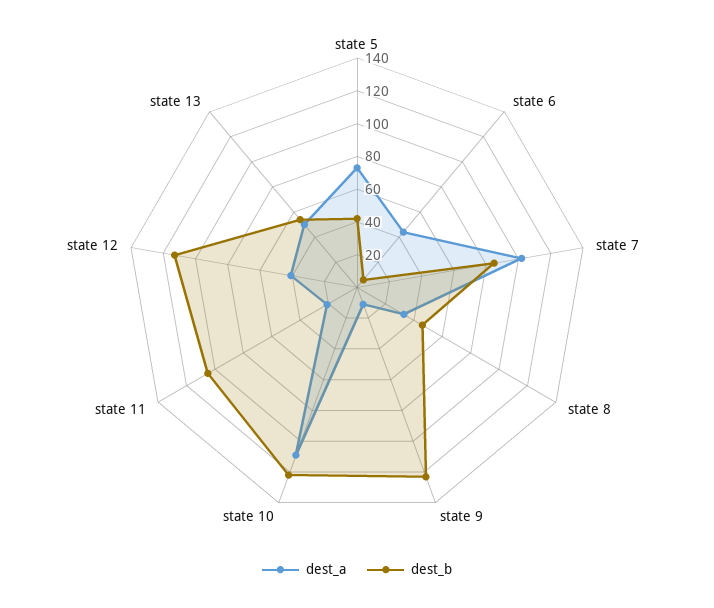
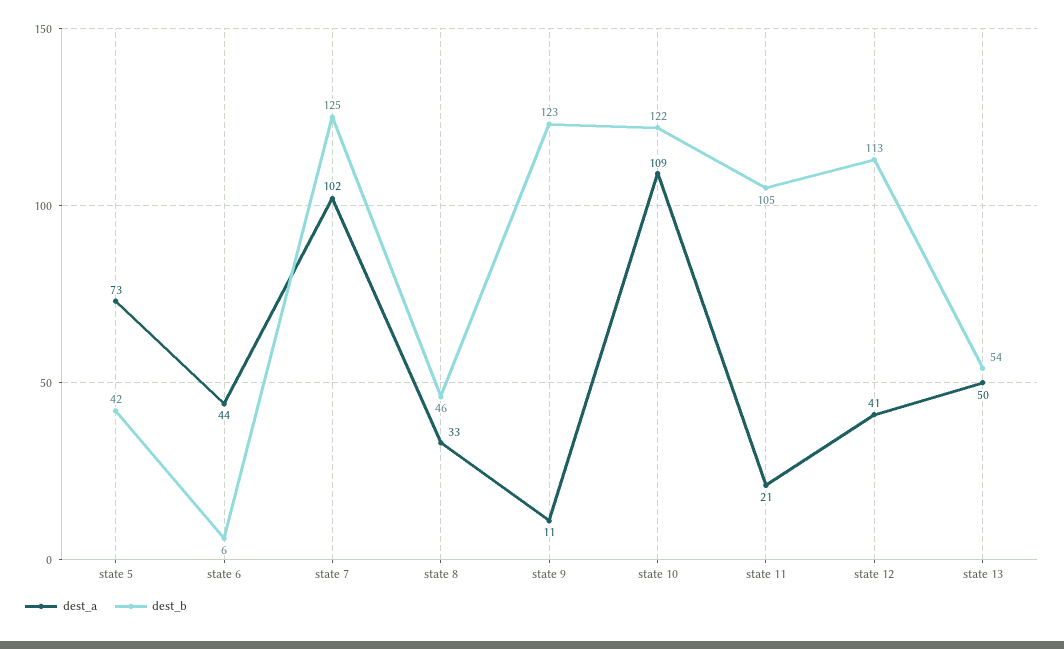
dest_b, state 7: 85 -> 125

